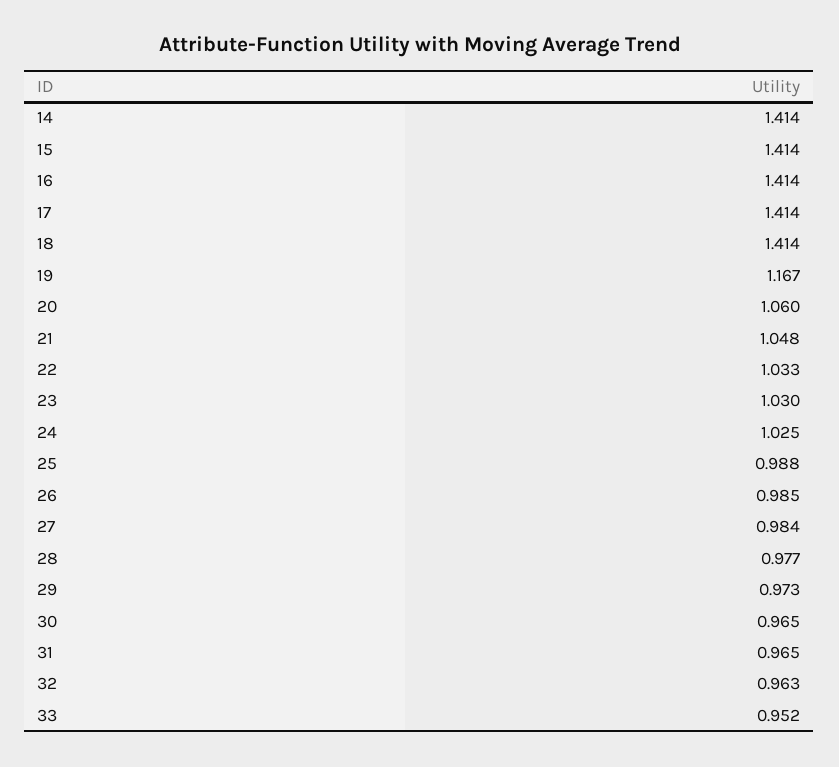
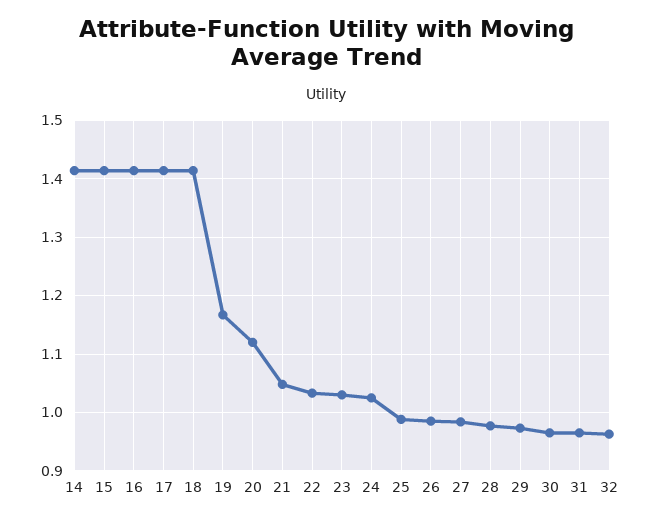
20: 1.06 -> 1.12
33: 0.952 -> none

